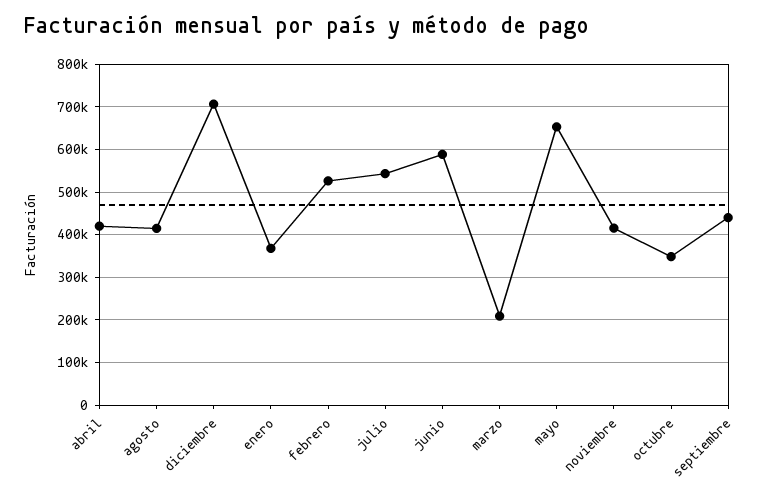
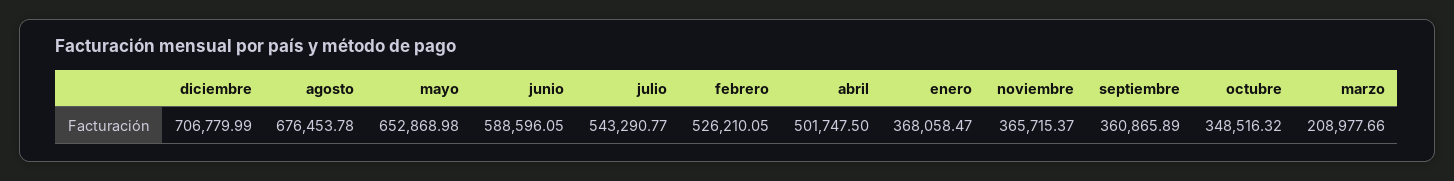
abril: 420000 -> 501747.5
agosto: 420000 -> 676453.78
noviembre: 420000 -> 365715.37
septiembre: 440000 -> 360865.89

